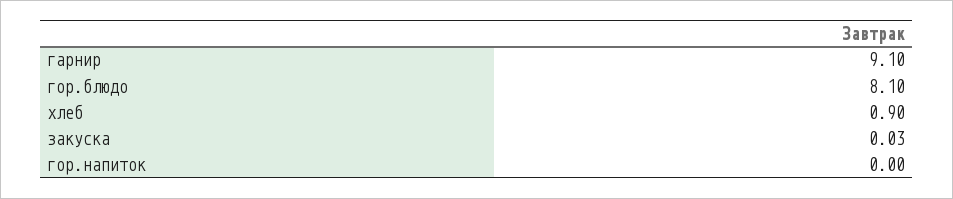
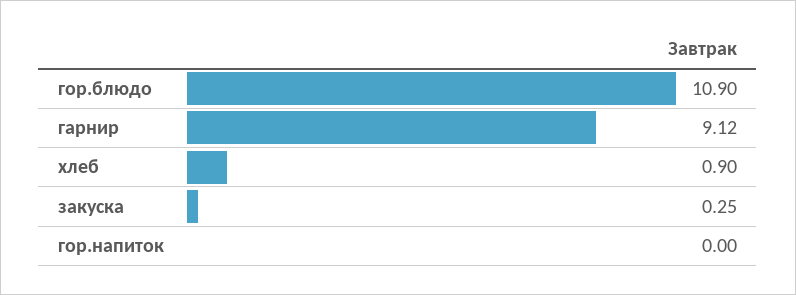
гарнир: 9.1 -> 9.12
гор.блюдо: 8.1 -> 10.9
закуска: 0.03 -> 0.25

